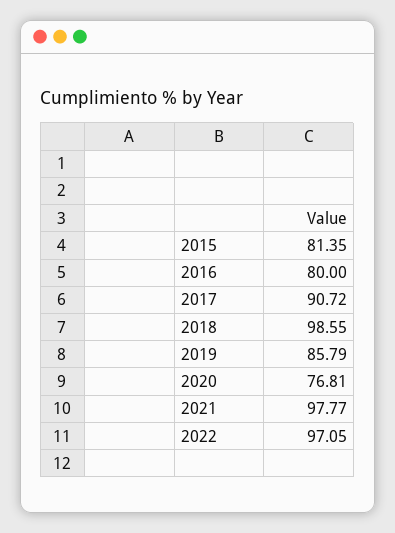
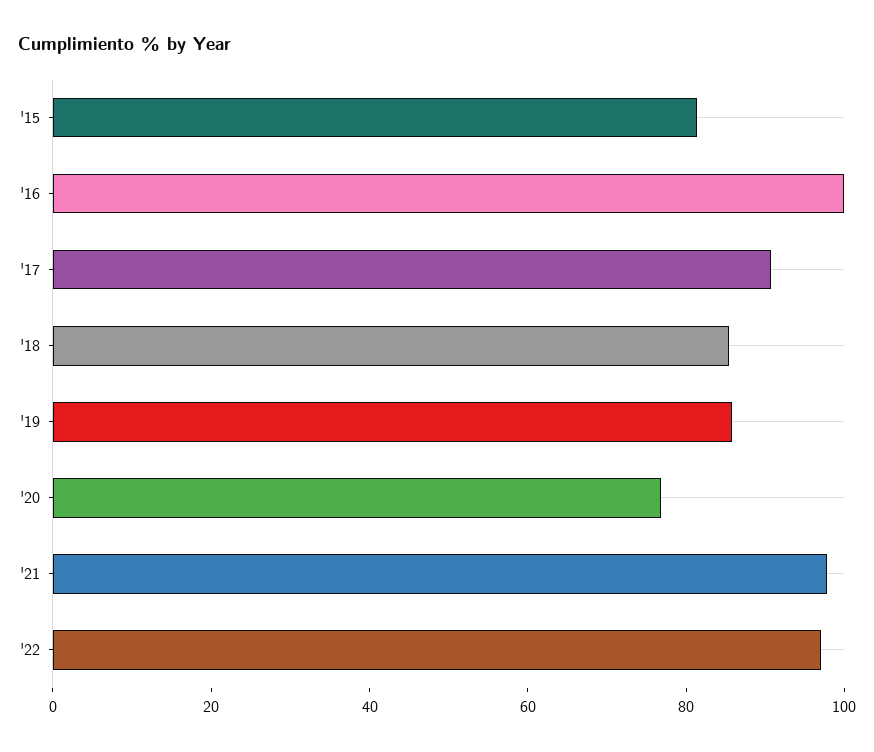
2016: 80 -> 100
2018: 98.55 -> 85

